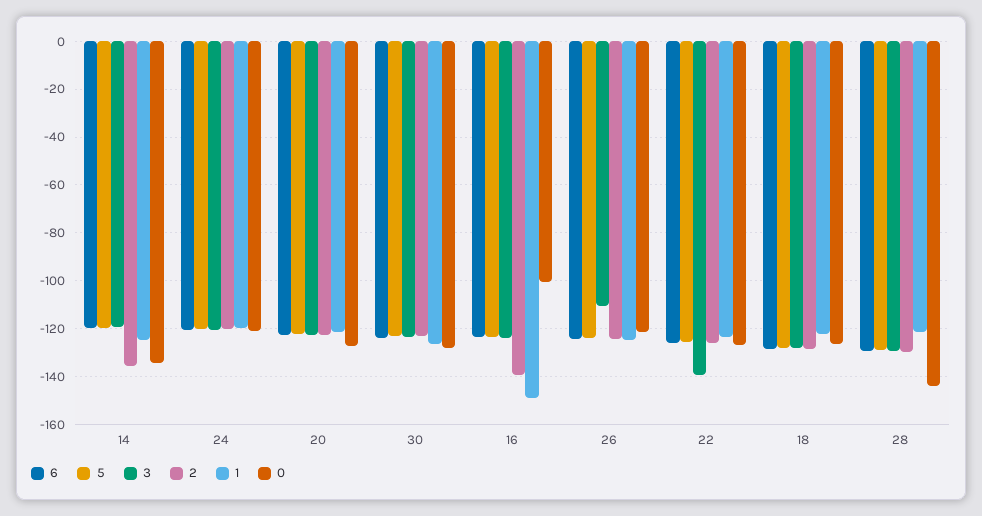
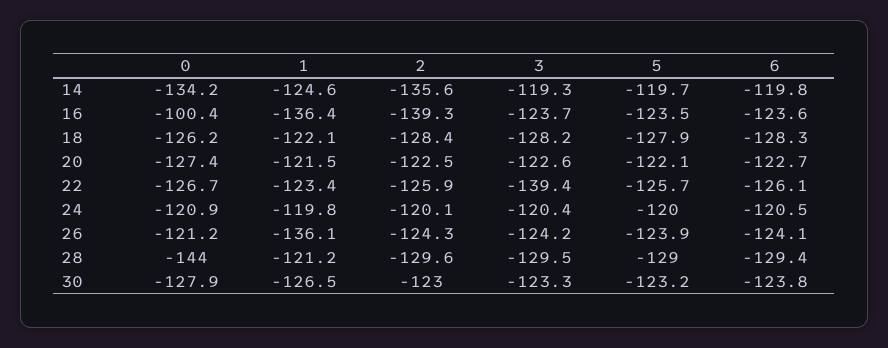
1, 16: -150 -> -136.4
3, 26: -110 -> -124.2
1, 26: -125 -> -136.1

